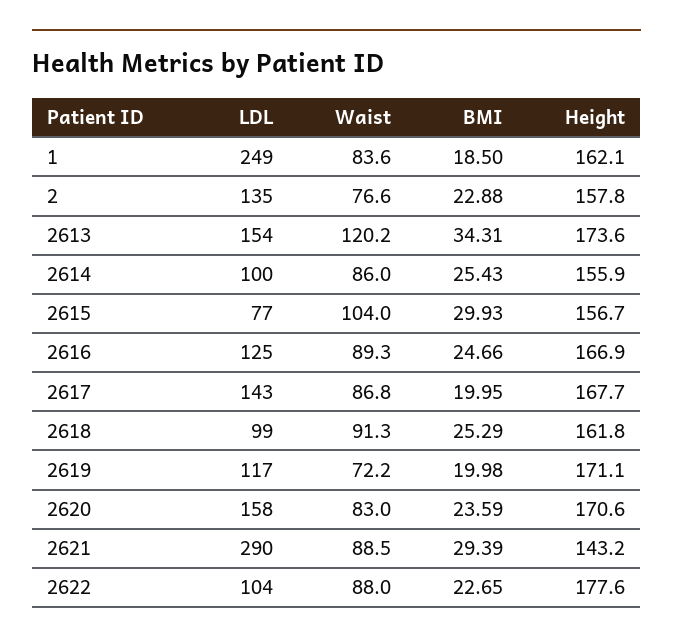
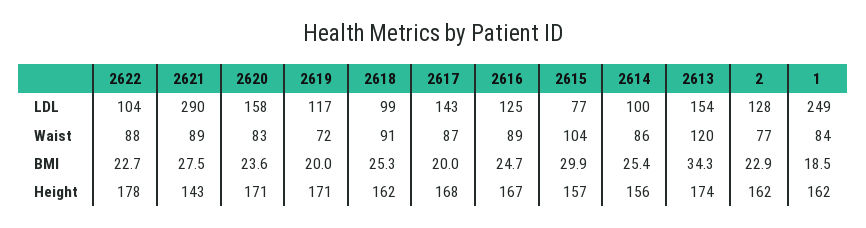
LDL, 2: 135 -> 128
Height, 2: 157.8 -> 162
BMI, 2621: 29.39 -> 27.5

